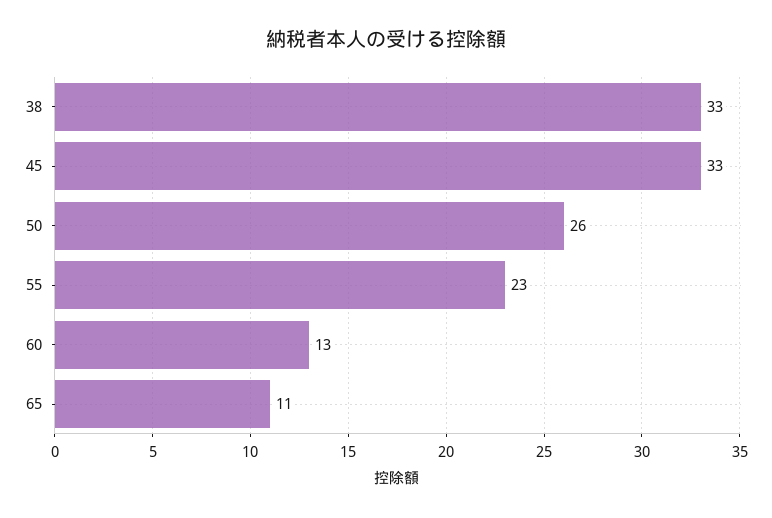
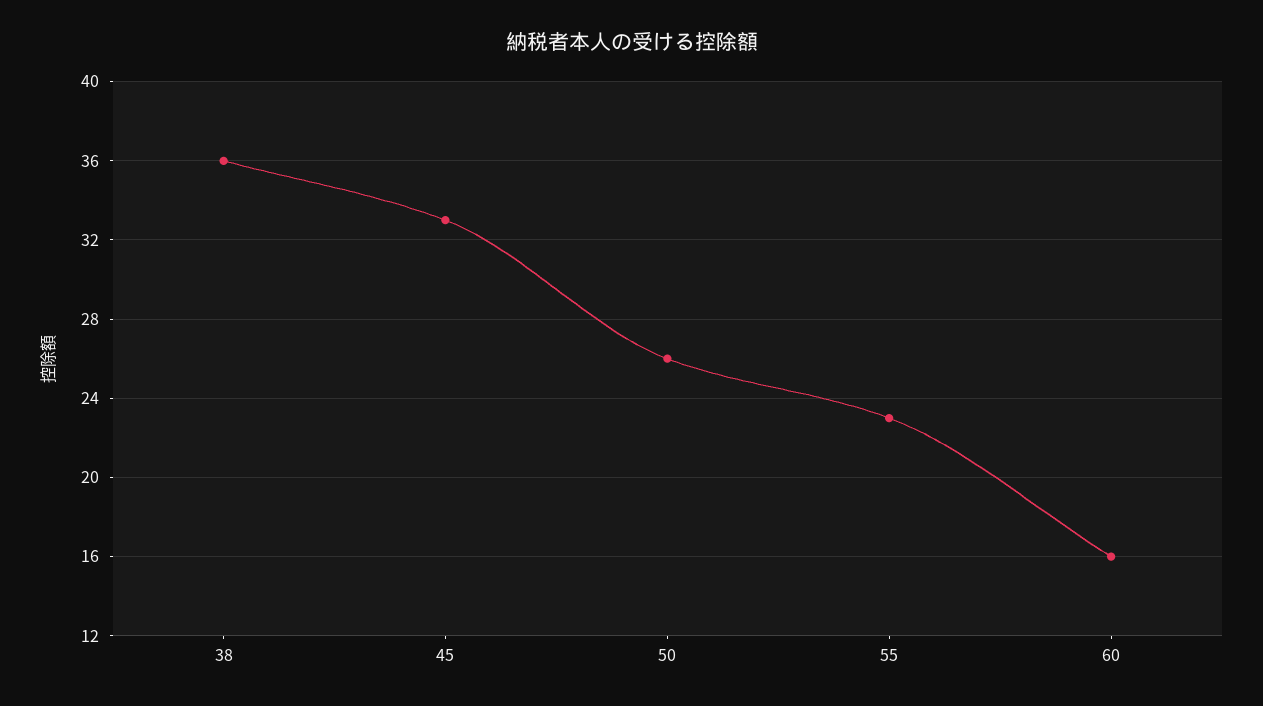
38: 33 -> 36
60: 13 -> 16
65: 11 -> none

